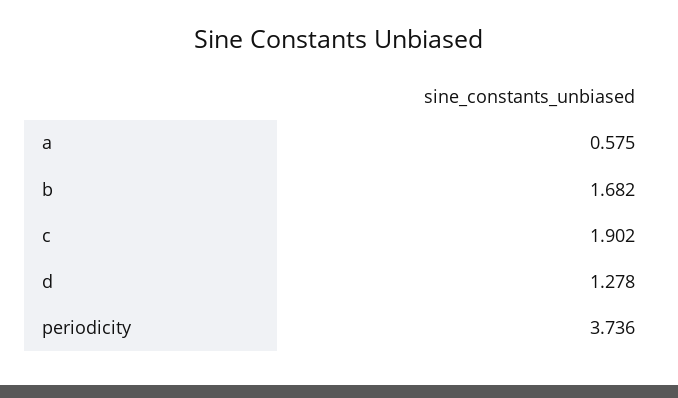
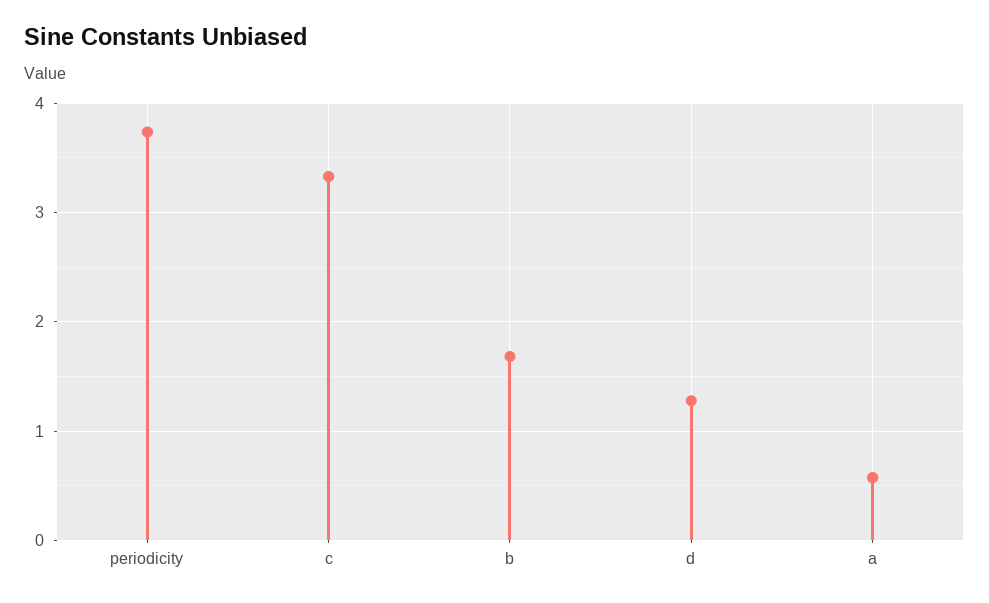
c: 1.902 -> 3.3

